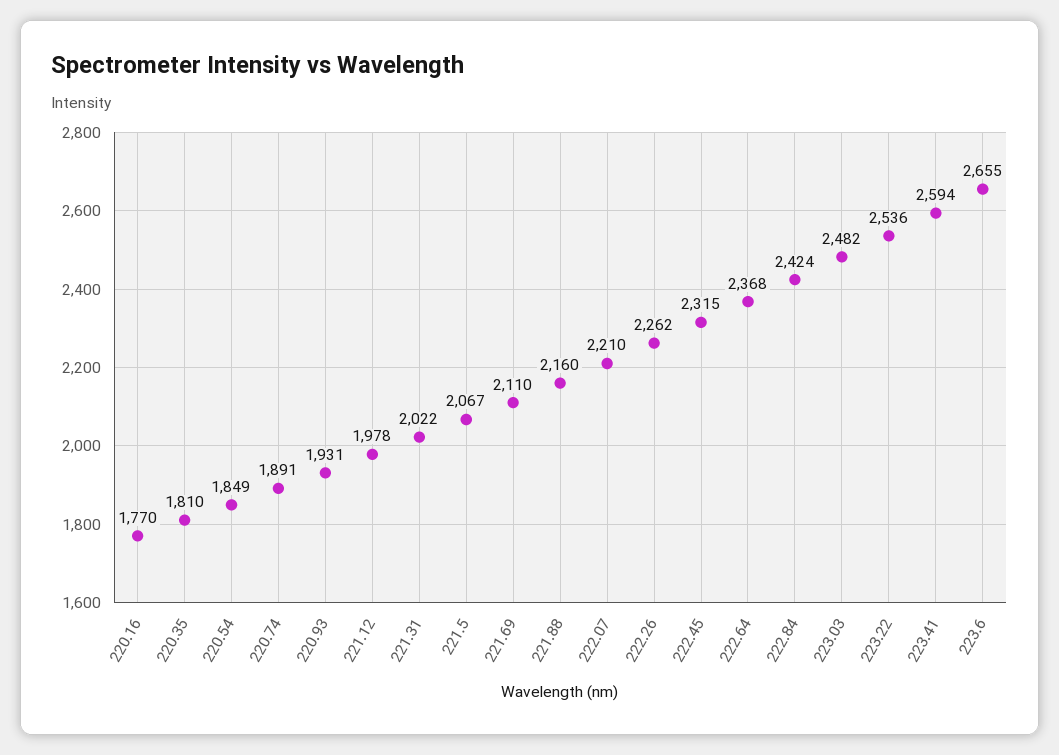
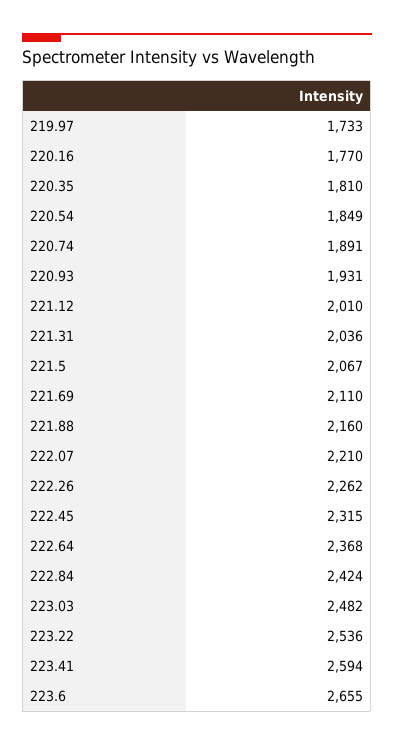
221.12: 1978 -> 2010
221.31: 2022 -> 2036
219.97: none -> 1733

